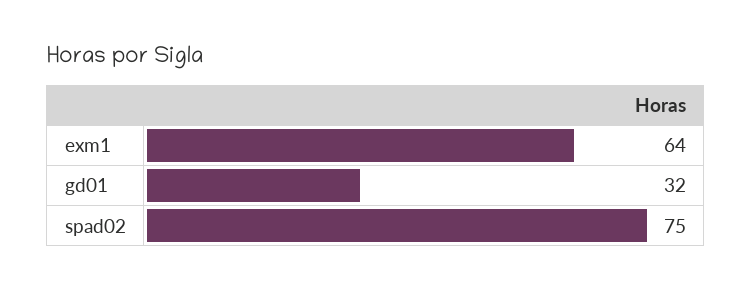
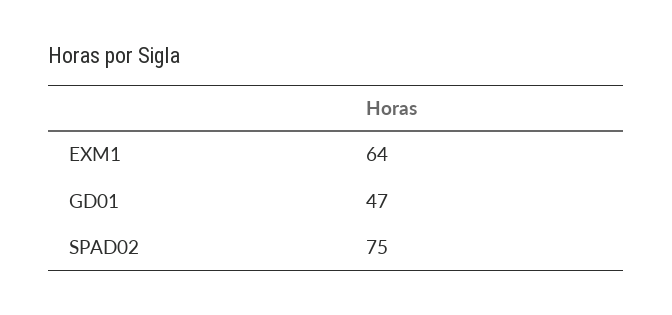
gd01: 32 -> 47

